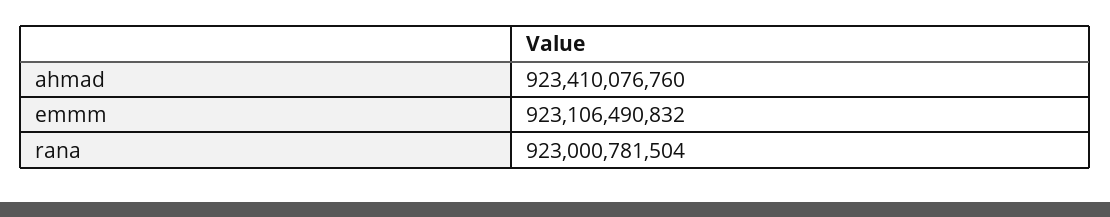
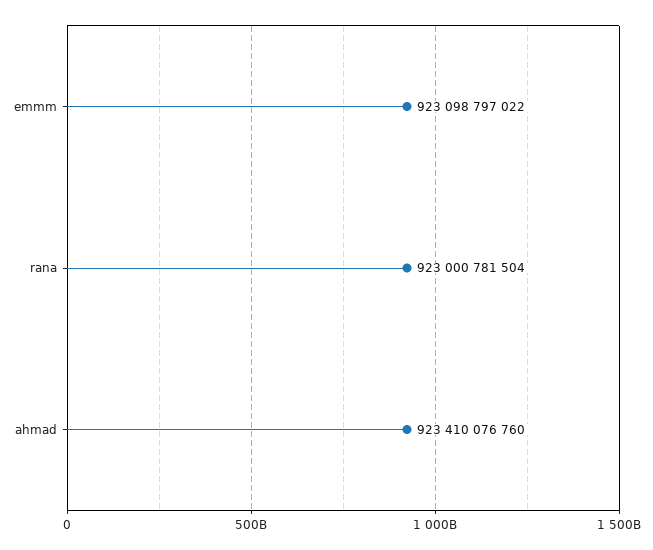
emmm: 923106490832 -> 923098797022

